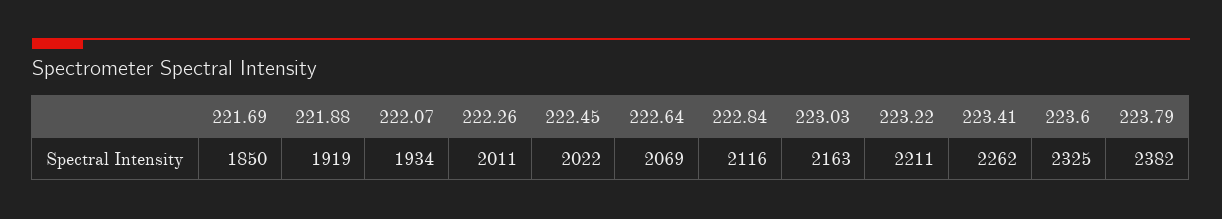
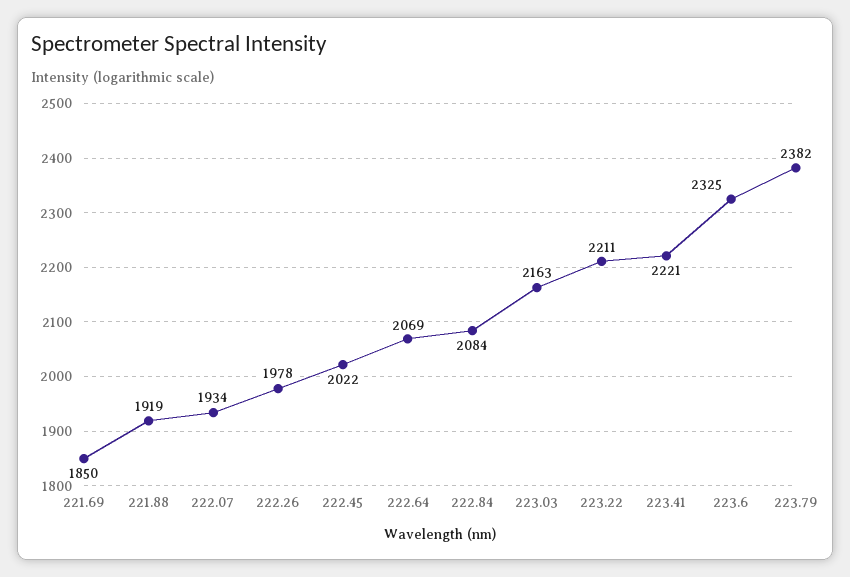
222.26: 2011 -> 1978
222.84: 2116 -> 2084
223.41: 2262 -> 2221

